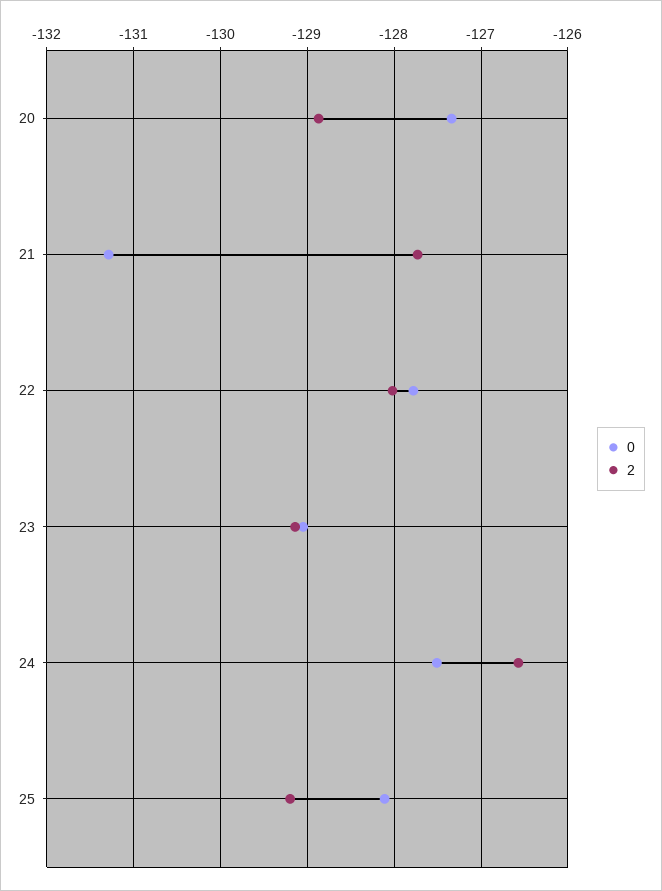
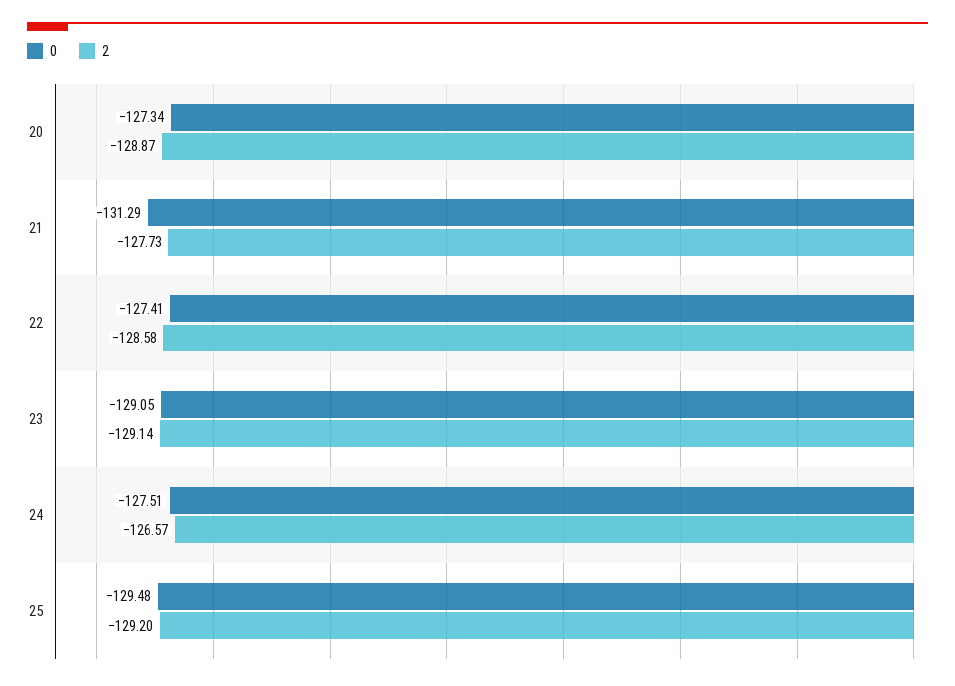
0, 22: -127.8 -> -127.41
2, 22: -128 -> -128.58
0, 25: -128.1 -> -129.48

